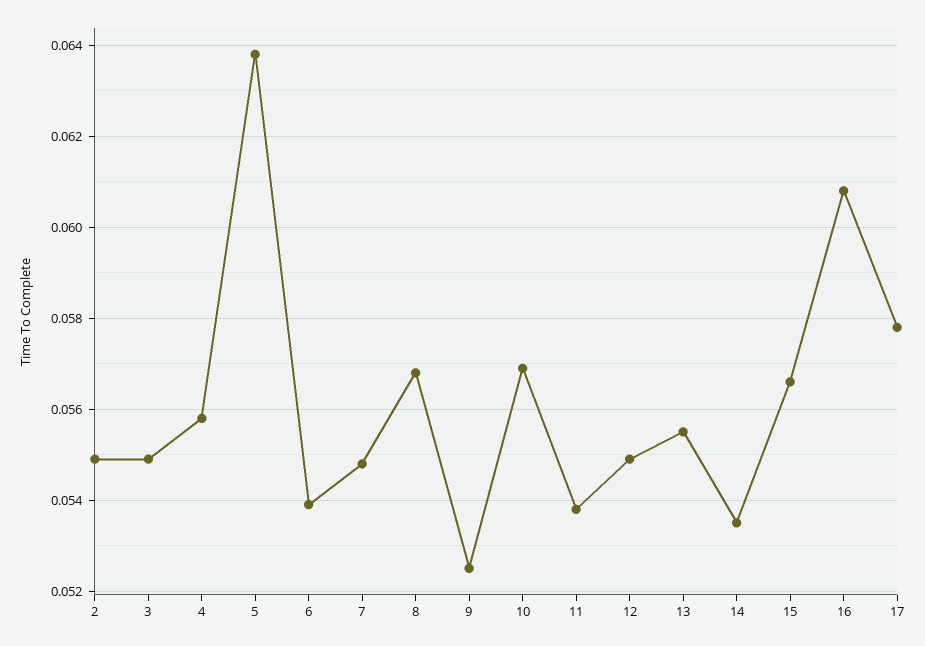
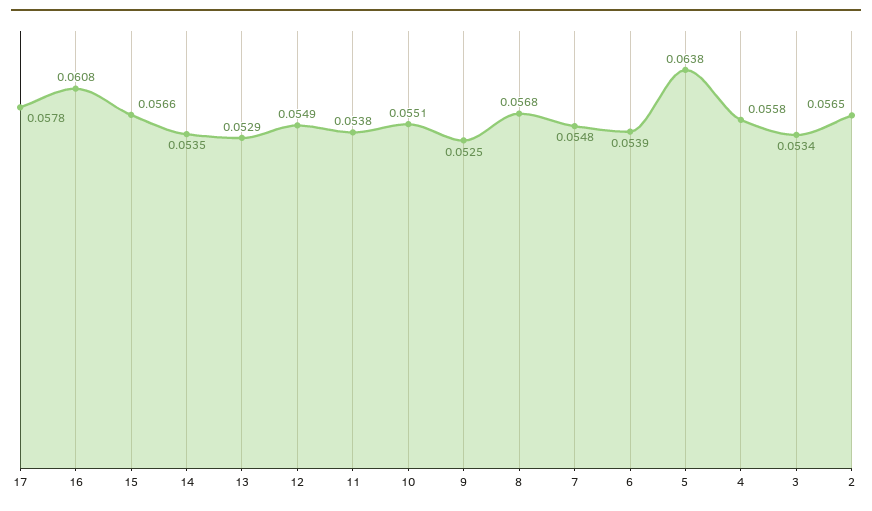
2: 0.055 -> 0.0565
3: 0.055 -> 0.0534
10: 0.057 -> 0.0551
13: 0.0555 -> 0.0529

